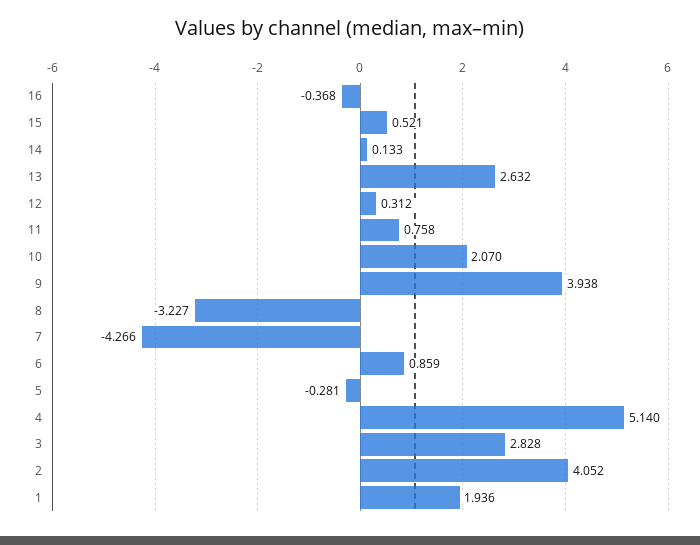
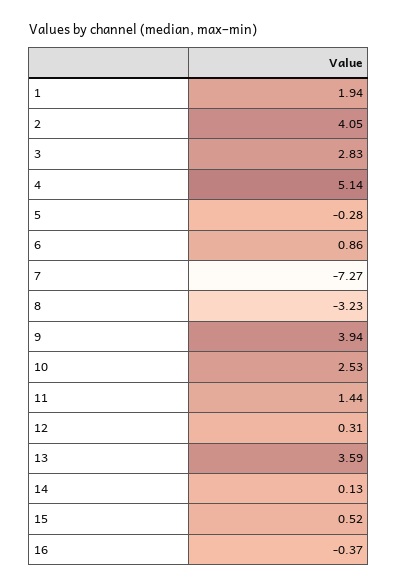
13: 2.632 -> 3.59
11: 0.758 -> 1.44
10: 2.07 -> 2.53
7: -4.266 -> -7.27

